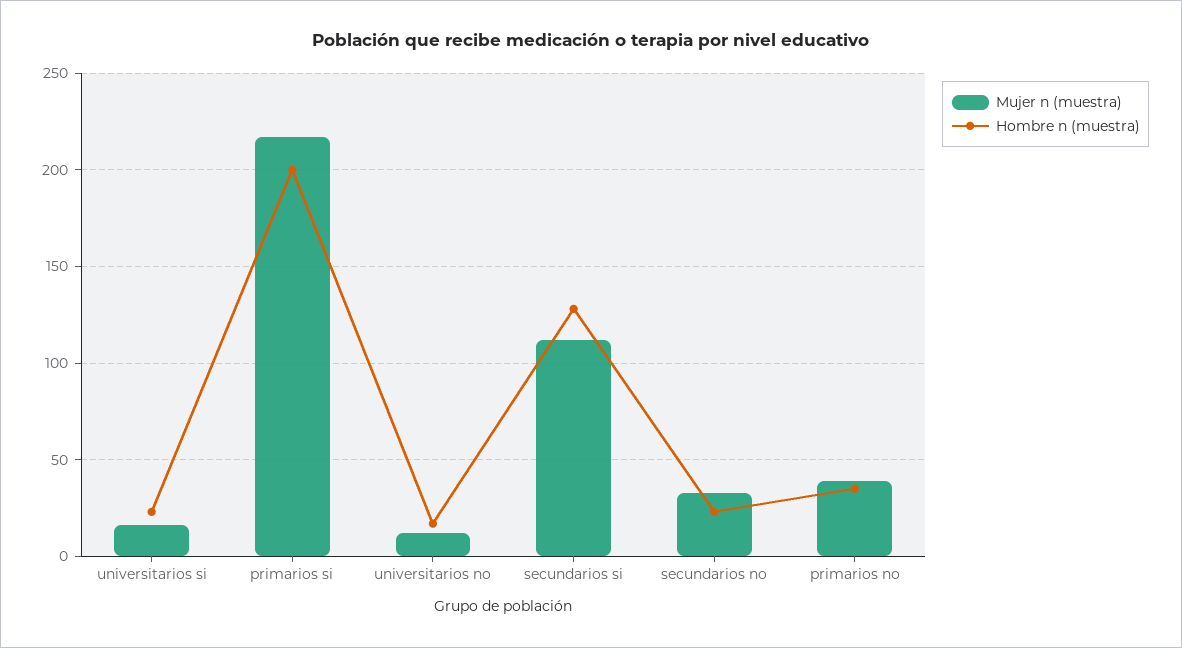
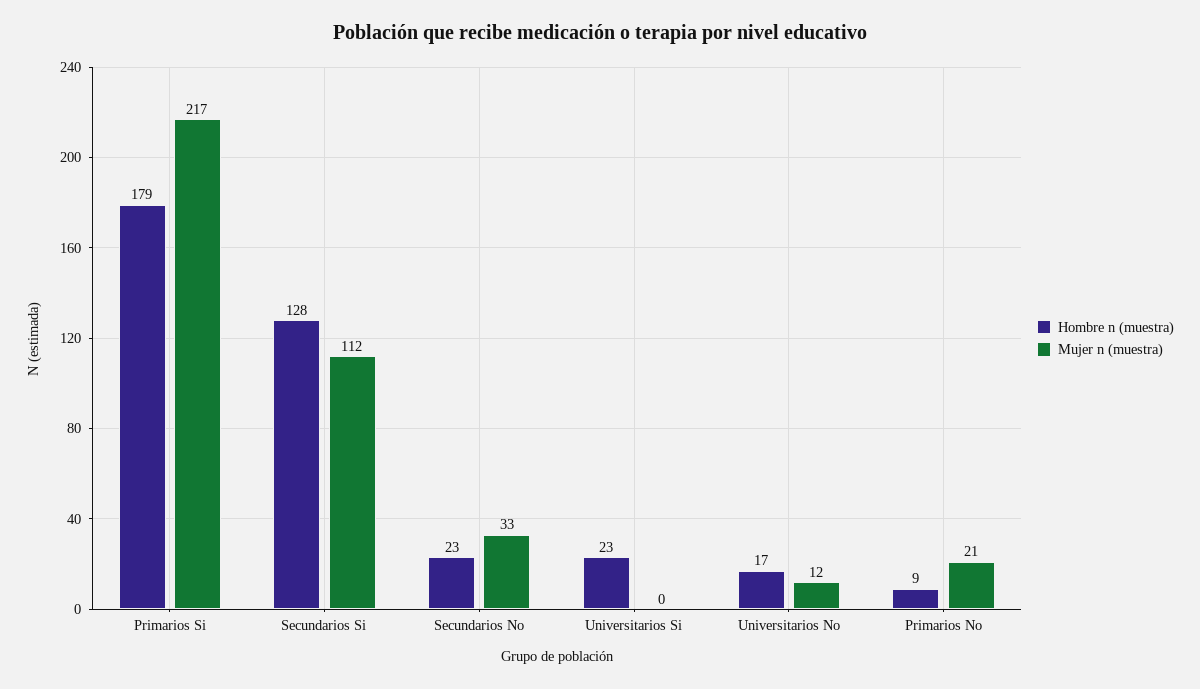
Mujer n (muestra), universitarios si: 15 -> 0
Hombre n (muestra), primarios si: 200 -> 179
Mujer n (muestra), primarios no: 40 -> 21
Hombre n (muestra), primarios no: 35 -> 9

